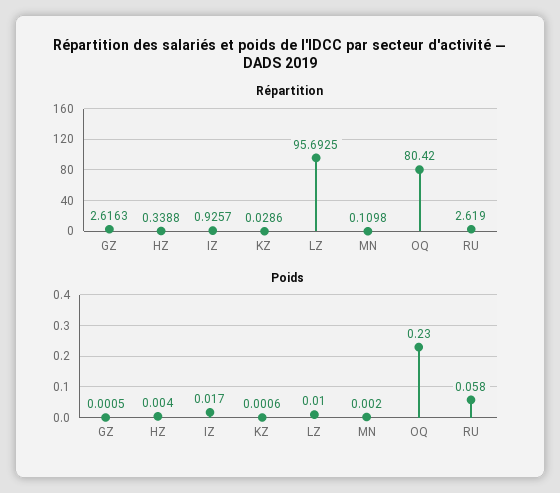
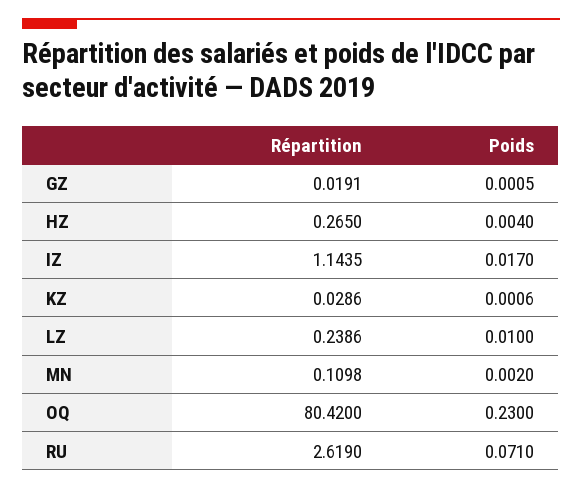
Répartition, GZ: 2.6163 -> 0.0191
Répartition, HZ: 0.3388 -> 0.265
Répartition, IZ: 0.9257 -> 1.1435
Répartition, LZ: 95.6925 -> 0.2386
Poids, RU: 0.058 -> 0.071

